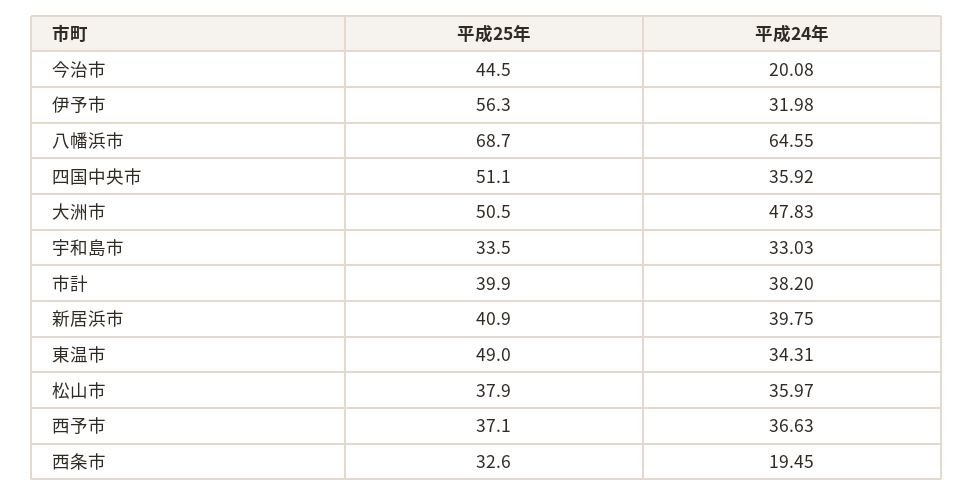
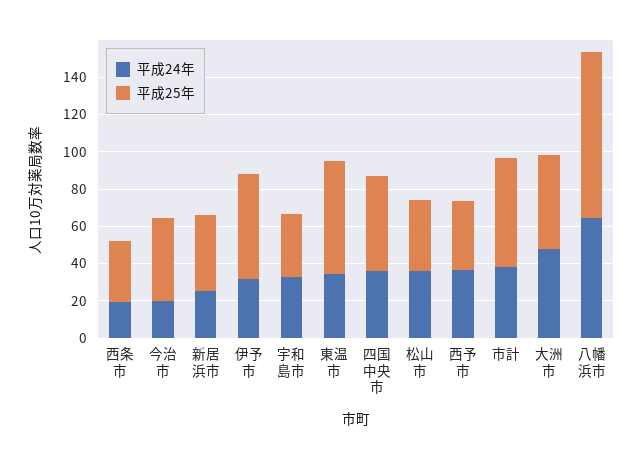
平成25年, 八幡浜市: 68.7 -> 90
平成25年, 市計: 39.9 -> 60
平成24年, 新居浜市: 39.75 -> 25
平成25年, 東温市: 49 -> 60

